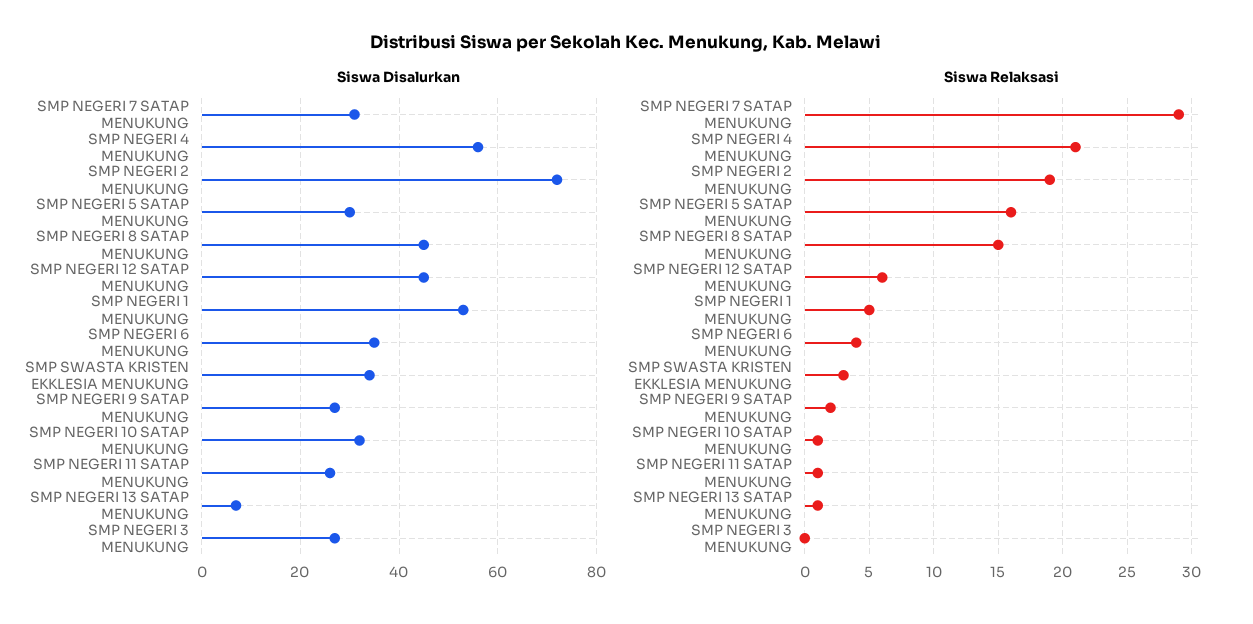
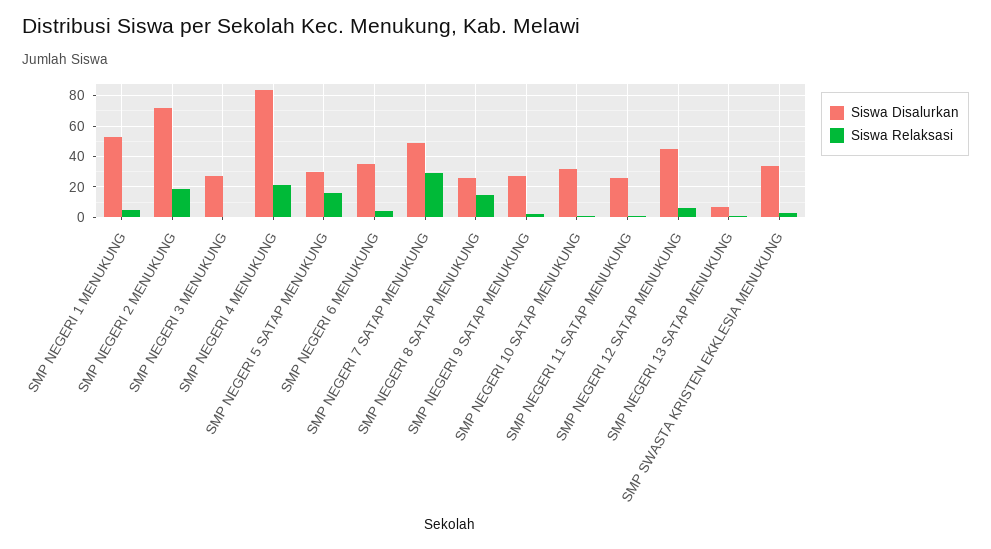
Siswa Disalurkan, SMP NEGERI 7 SATAP MENUKUNG: 30 -> 50
Siswa Disalurkan, SMP NEGERI 4 MENUKUNG: 55 -> 85
Siswa Disalurkan, SMP NEGERI 8 SATAP MENUKUNG: 45 -> 25

